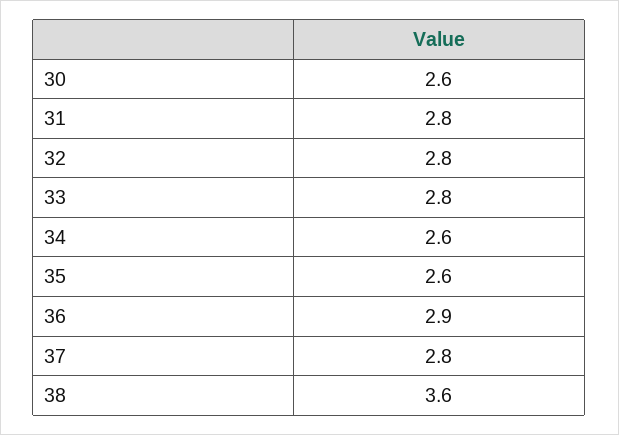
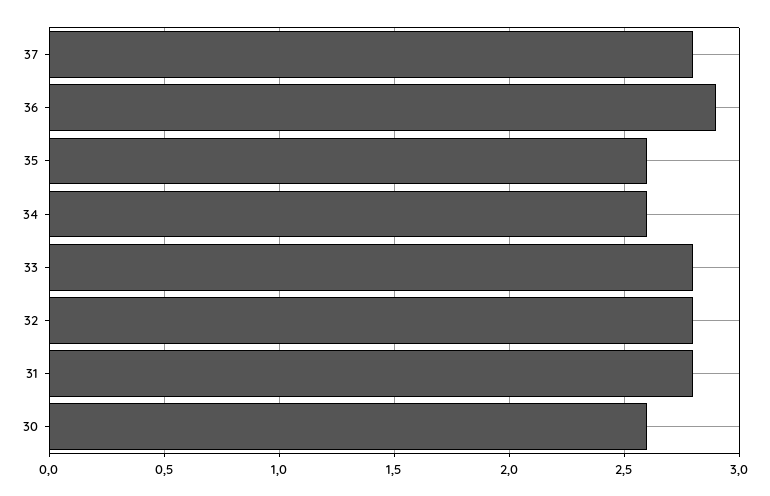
38: 3.6 -> none

